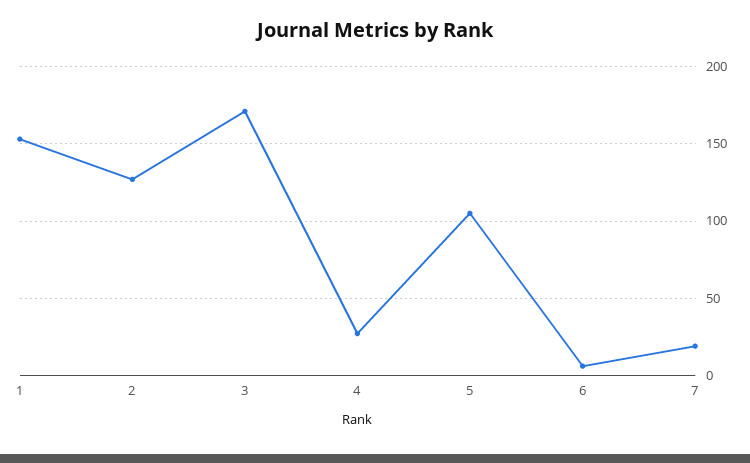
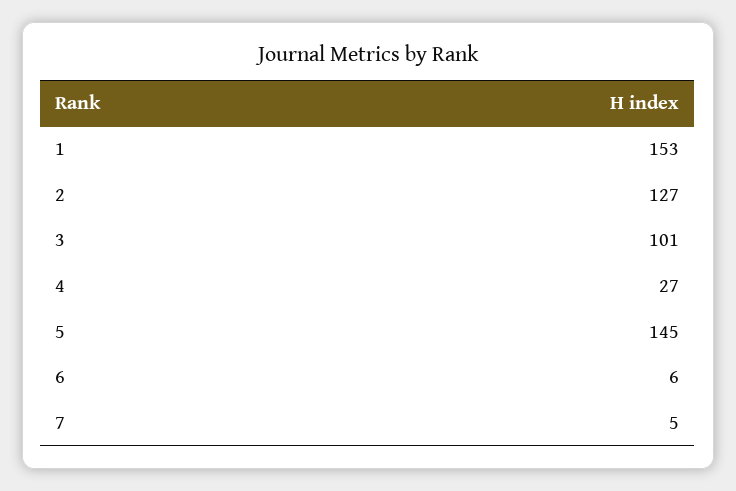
3: 170 -> 101
5: 105 -> 145
7: 20 -> 5

